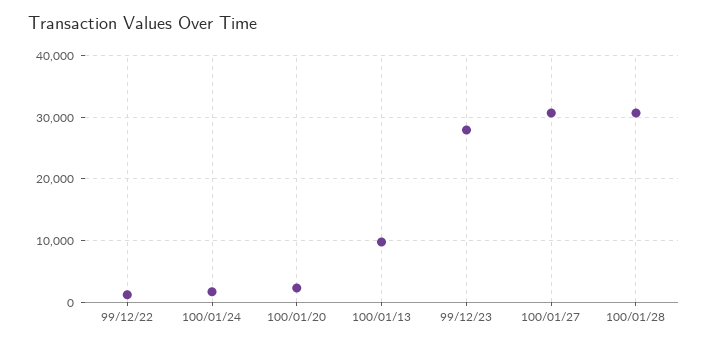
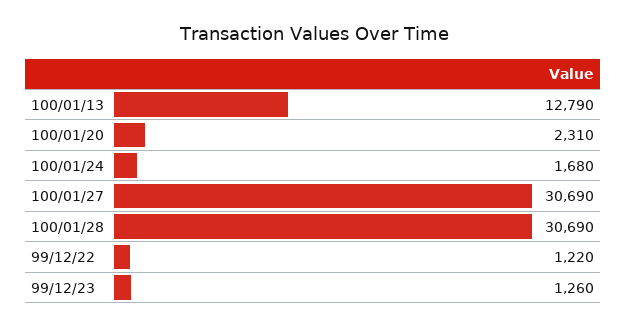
100/01/13: 10000 -> 12790
99/12/23: 28000 -> 1260

